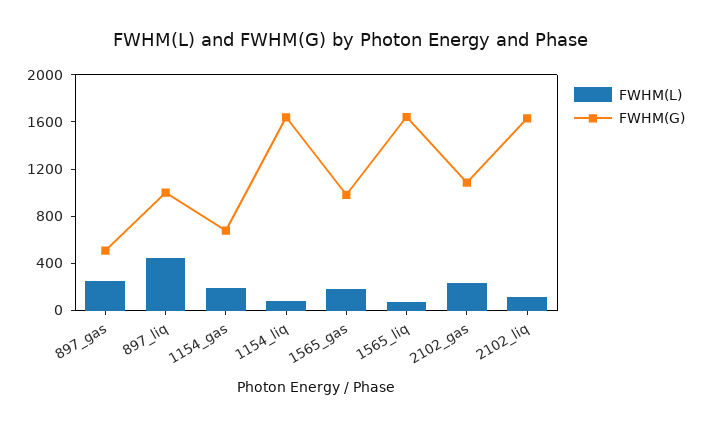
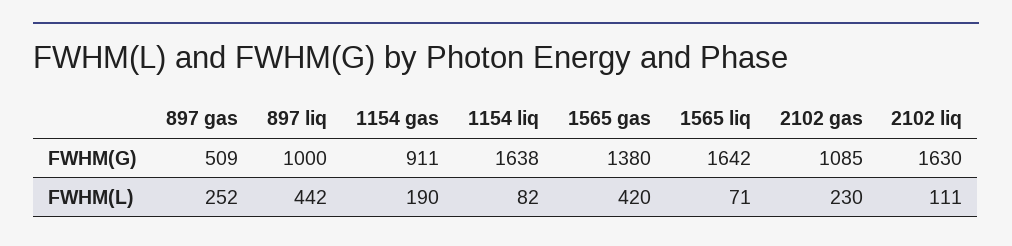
FWHM(G), 1154_gas: 700 -> 911
FWHM(L), 1565_gas: 200 -> 420
FWHM(G), 1565_gas: 1000 -> 1380

